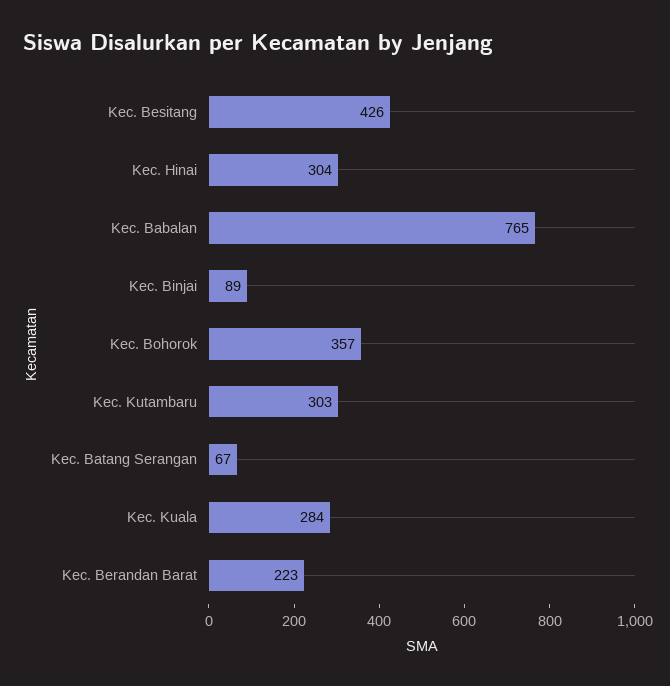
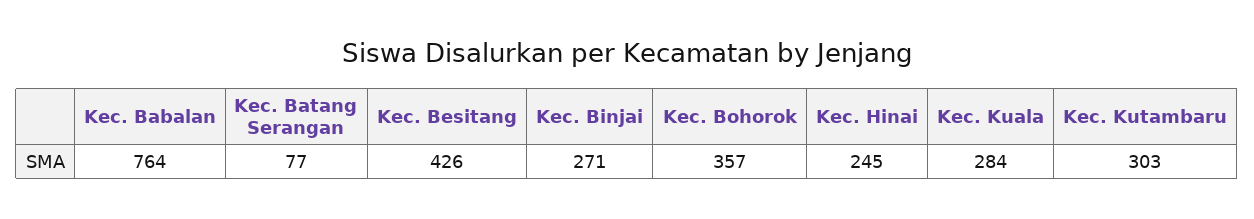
Kec. Hinai: 304 -> 245
Kec. Babalan: 765 -> 764
Kec. Binjai: 89 -> 271
Kec. Batang Serangan: 67 -> 77
Kec. Berandan Barat: 223 -> none

